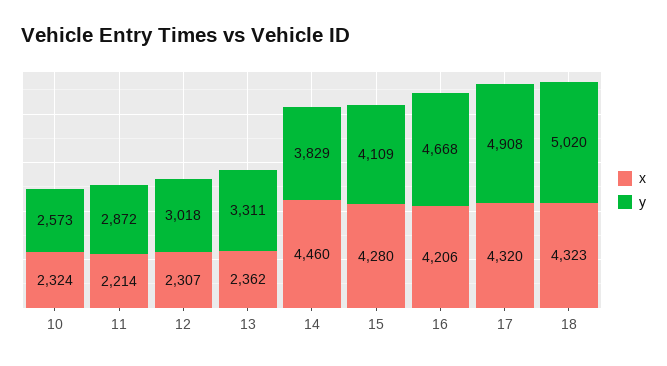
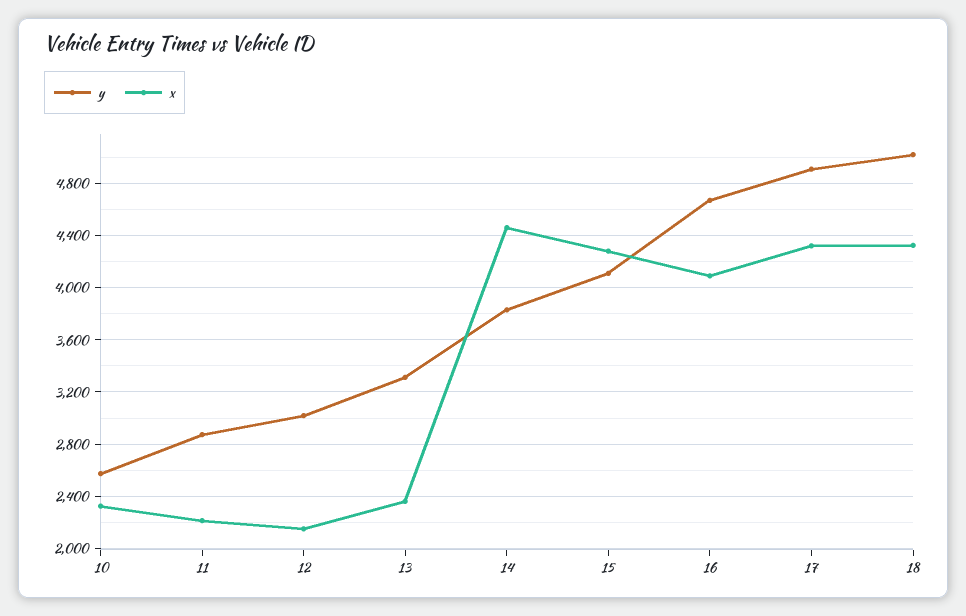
x, 12: 2307 -> 2150
x, 16: 4206 -> 4100

